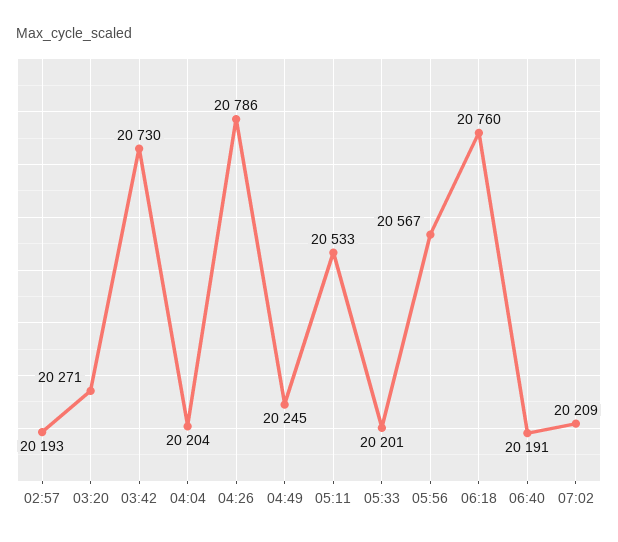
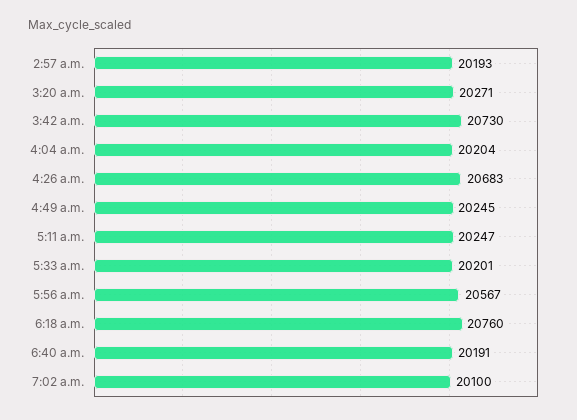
04:26: 20786 -> 20683
05:11: 20533 -> 20247
07:02: 20209 -> 20100

